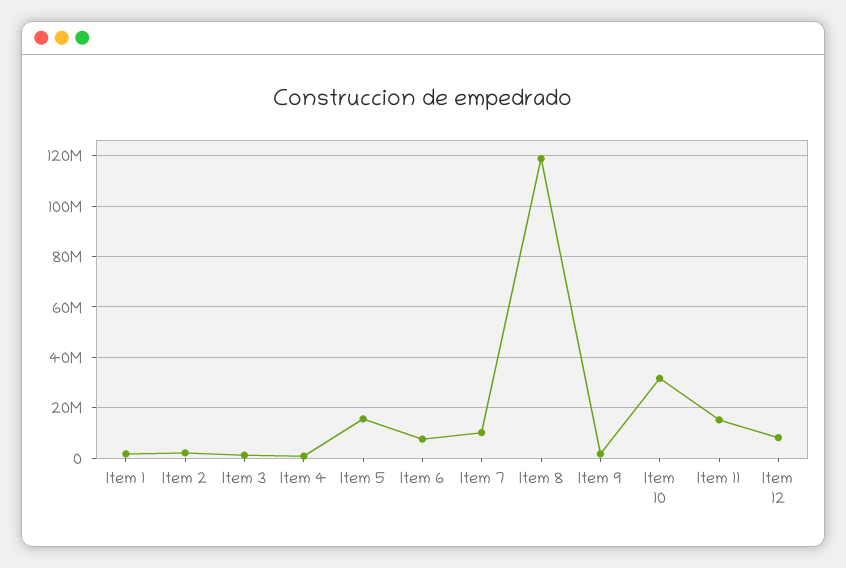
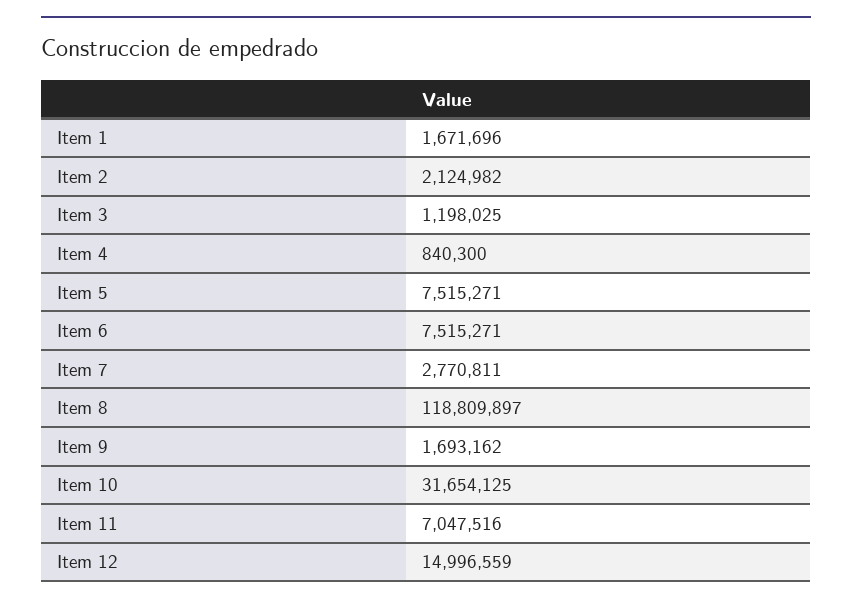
Item 5: 15000000 -> 7515271
Item 7: 10000000 -> 2770811
Item 11: 15000000 -> 7047516
Item 12: 7500000 -> 14996559

